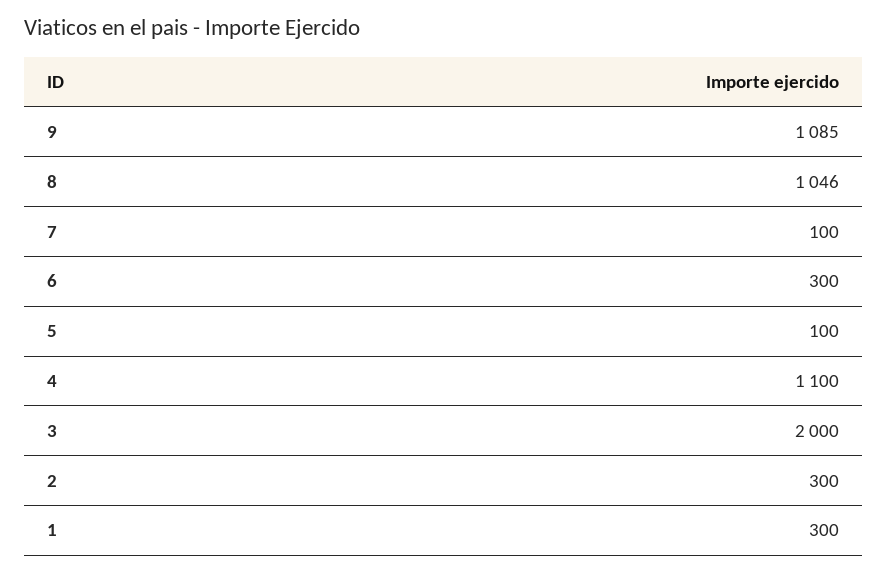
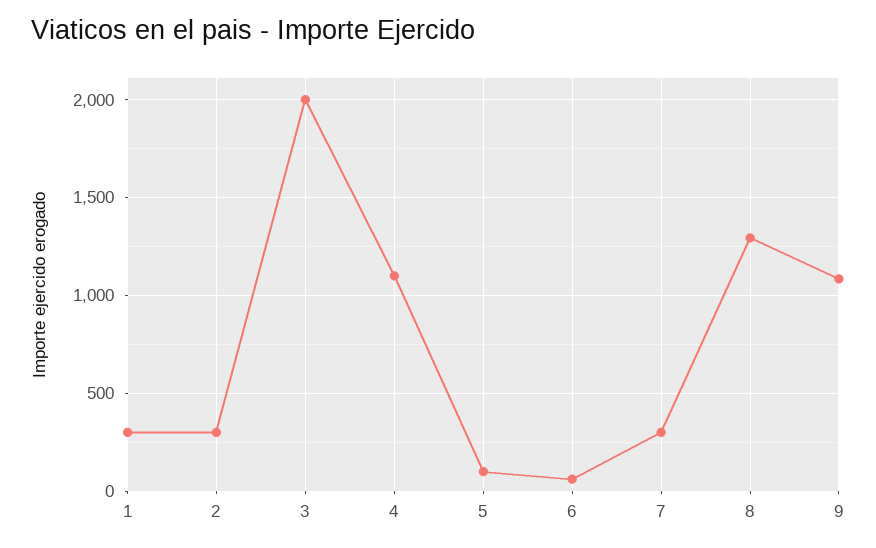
8: 1046 -> 1300
7: 100 -> 300
6: 300 -> 50

